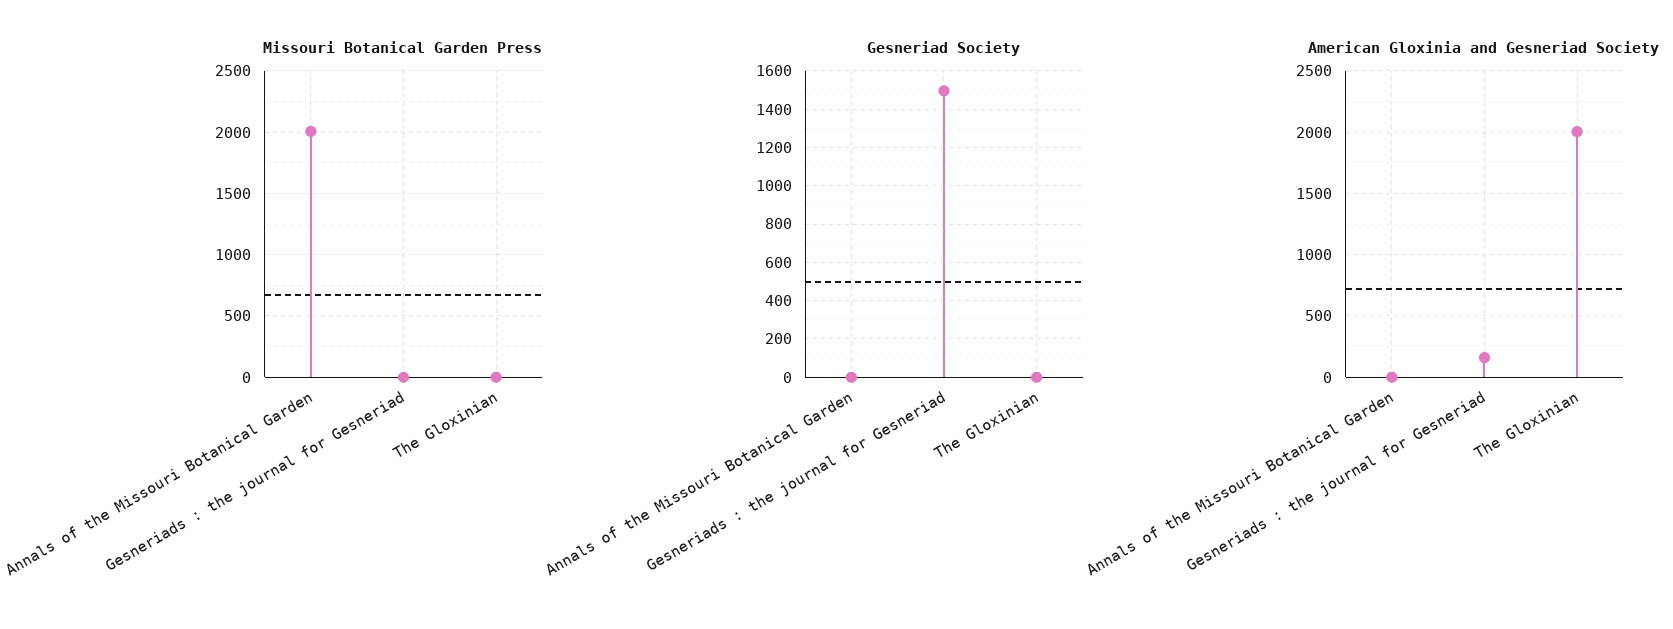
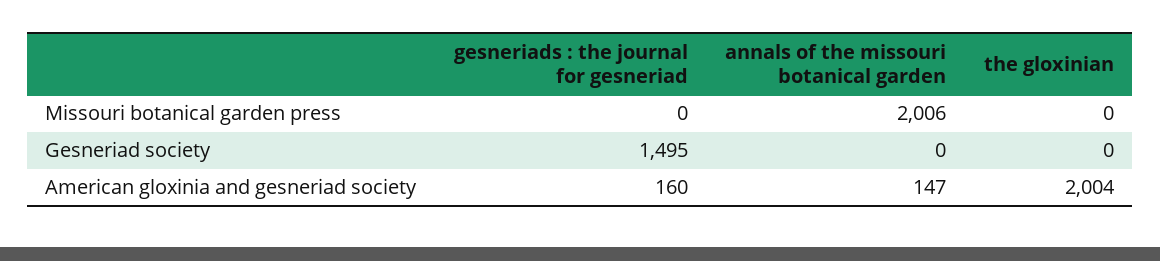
American Gloxinia and Gesneriad Society, Annals of the Missouri Botanical Garden: 0 -> 147

